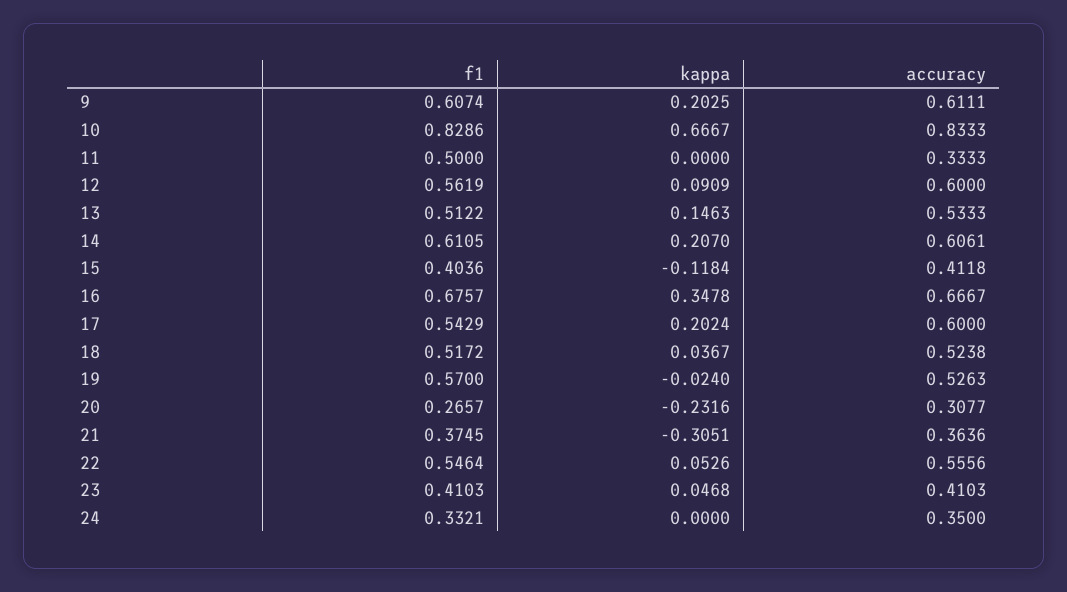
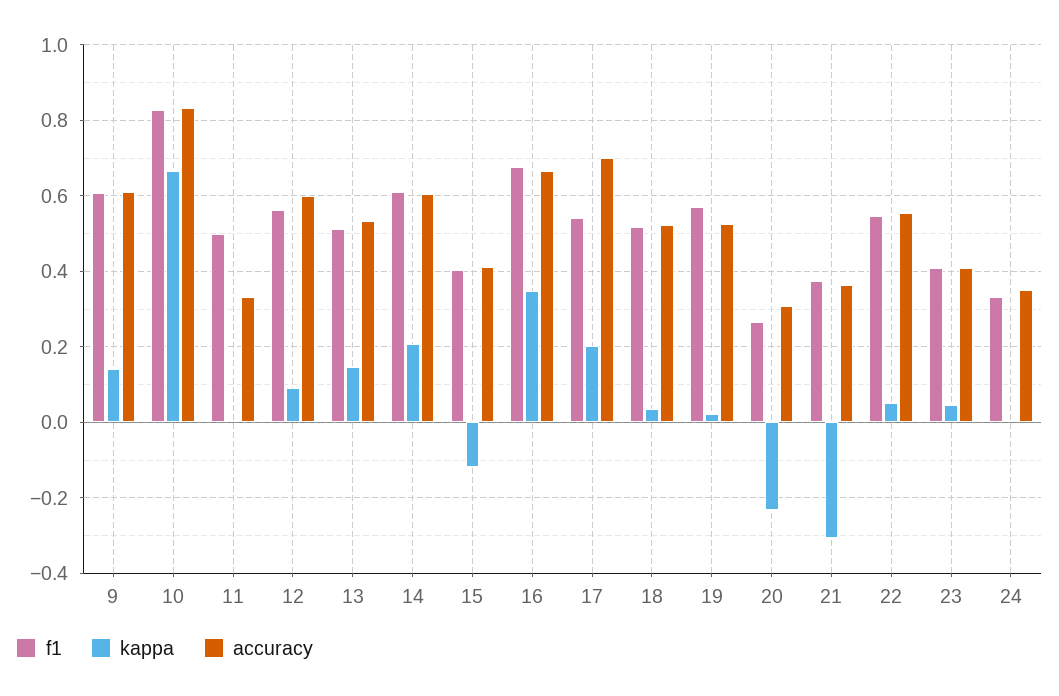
kappa, 9: 0.2025 -> 0.14
accuracy, 17: 0.6 -> 0.7
kappa, 19: -0.024 -> 0.02

